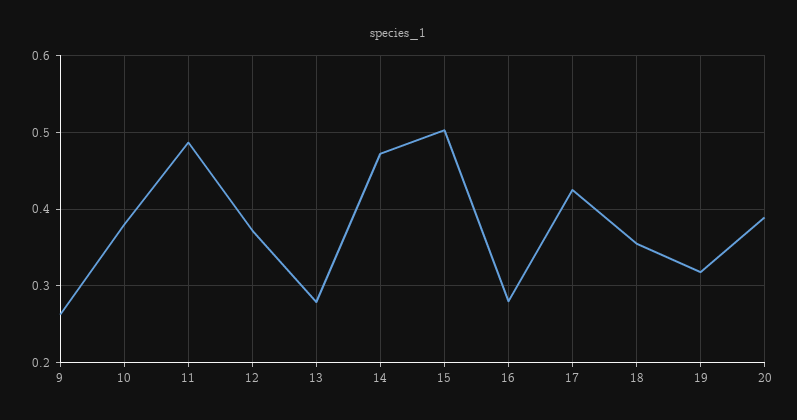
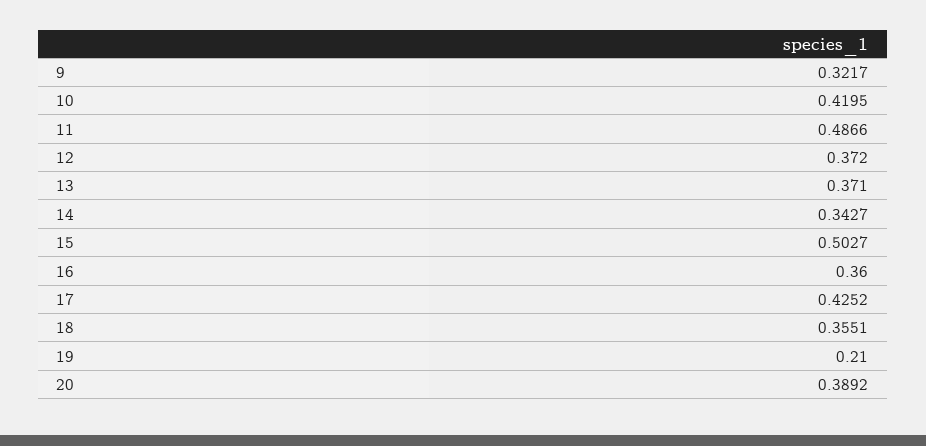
9: 0.26 -> 0.3217
10: 0.38 -> 0.4195
13: 0.28 -> 0.371
14: 0.47 -> 0.3427
16: 0.28 -> 0.36
19: 0.32 -> 0.21

